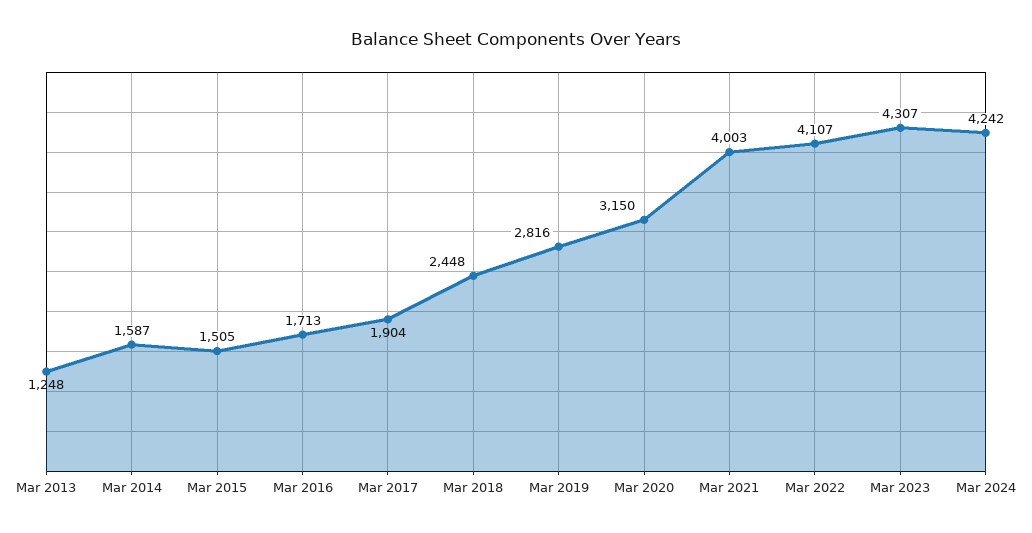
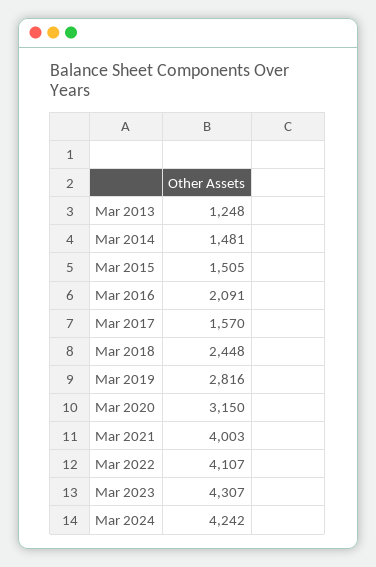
Mar 2014: 1587 -> 1481
Mar 2016: 1713 -> 2091
Mar 2017: 1904 -> 1570

